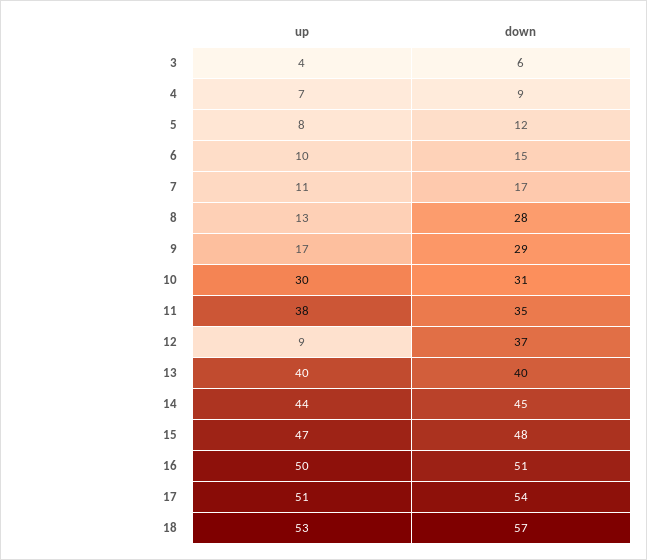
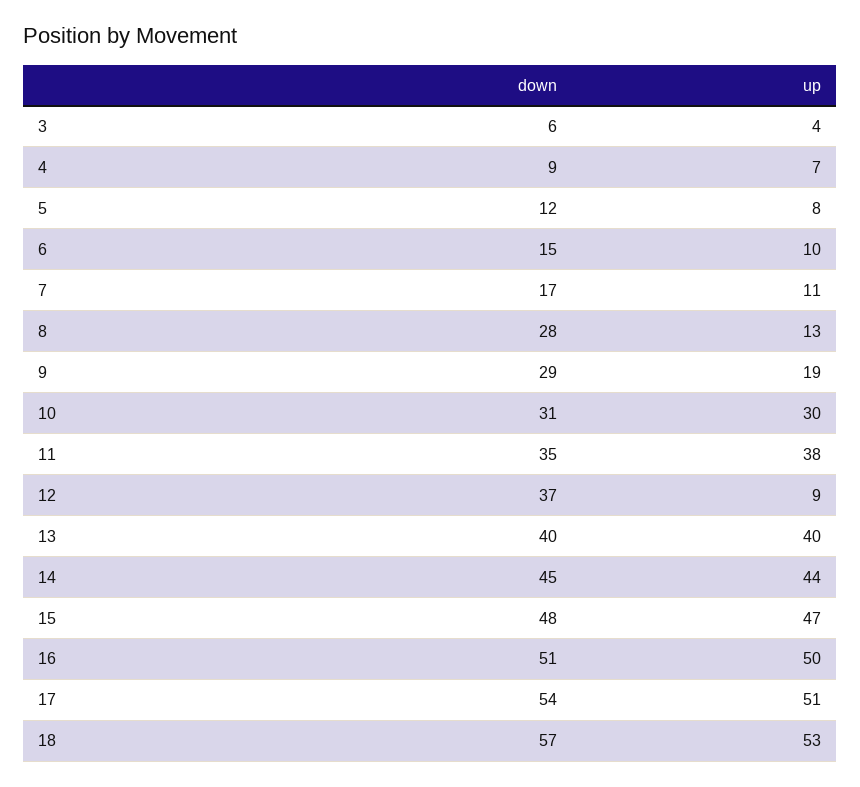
up, 9: 17 -> 19

